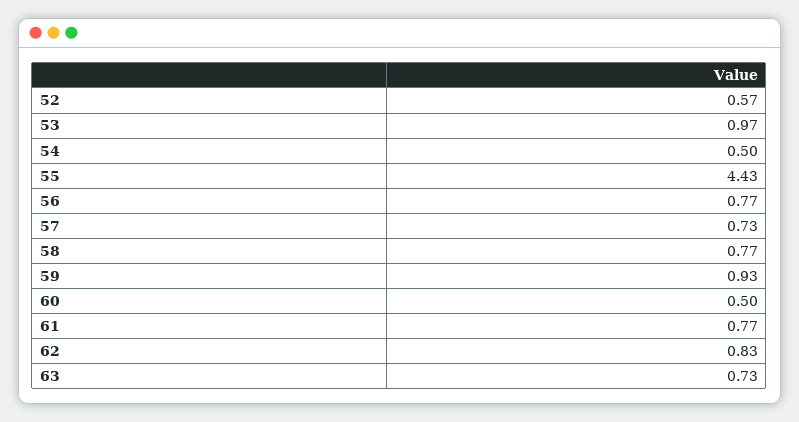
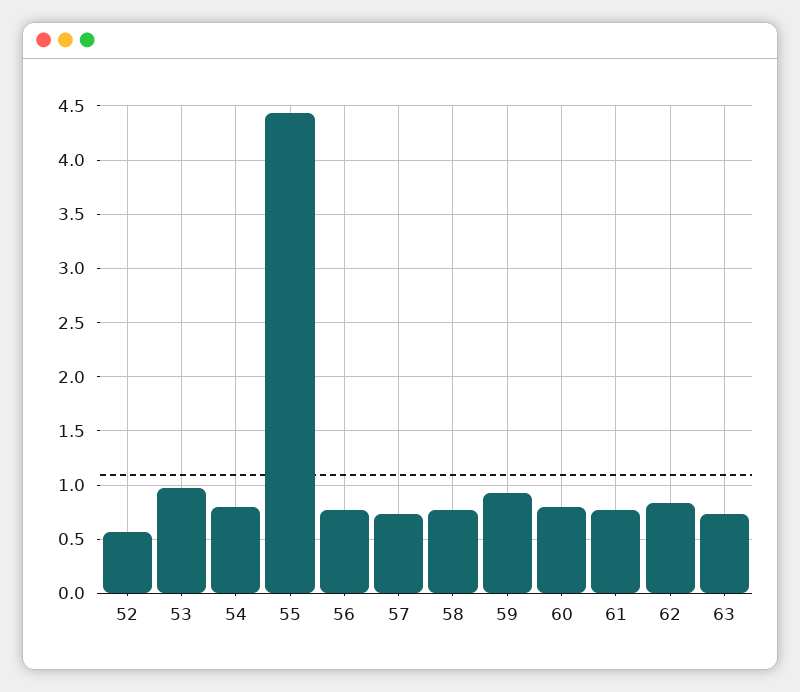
54: 0.5 -> 0.8
60: 0.5 -> 0.8

